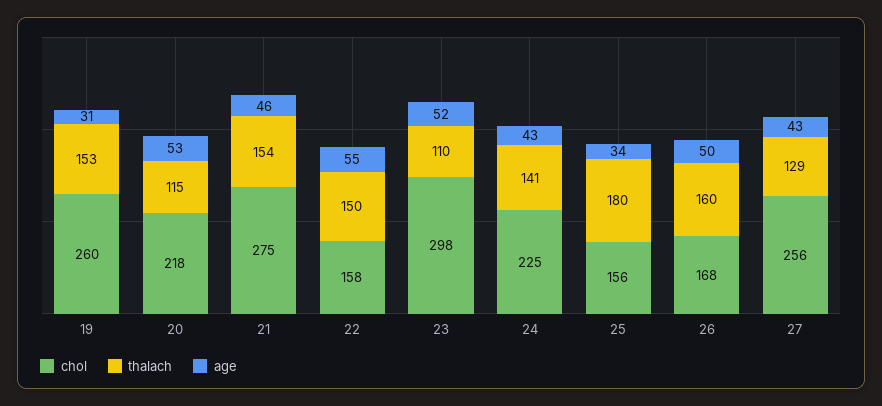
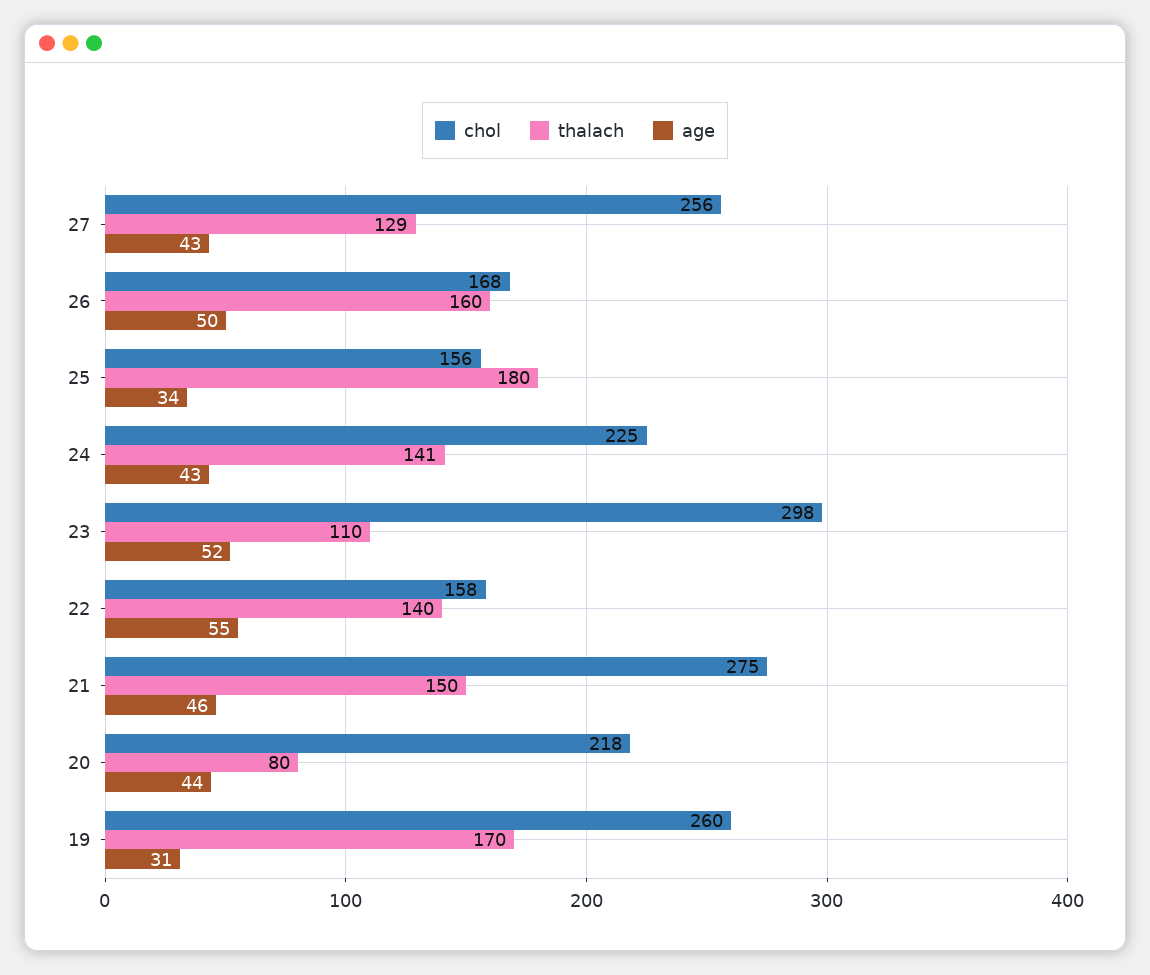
thalach, 19: 153 -> 170
thalach, 20: 115 -> 80
age, 20: 53 -> 44
thalach, 21: 154 -> 150
thalach, 22: 150 -> 140

